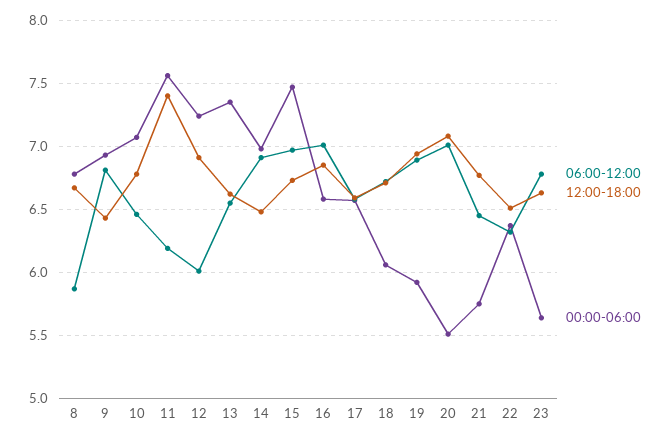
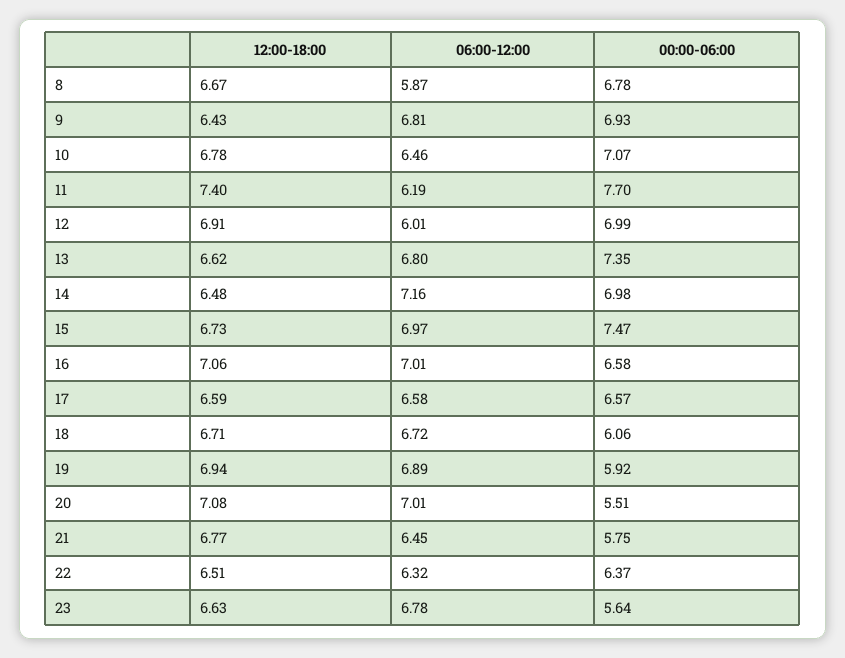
00:00-06:00, 11: 7.55 -> 7.7
00:00-06:00, 12: 7.25 -> 6.99
06:00-12:00, 13: 6.55 -> 6.8
06:00-12:00, 14: 6.9 -> 7.16
12:00-18:00, 16: 6.85 -> 7.06

